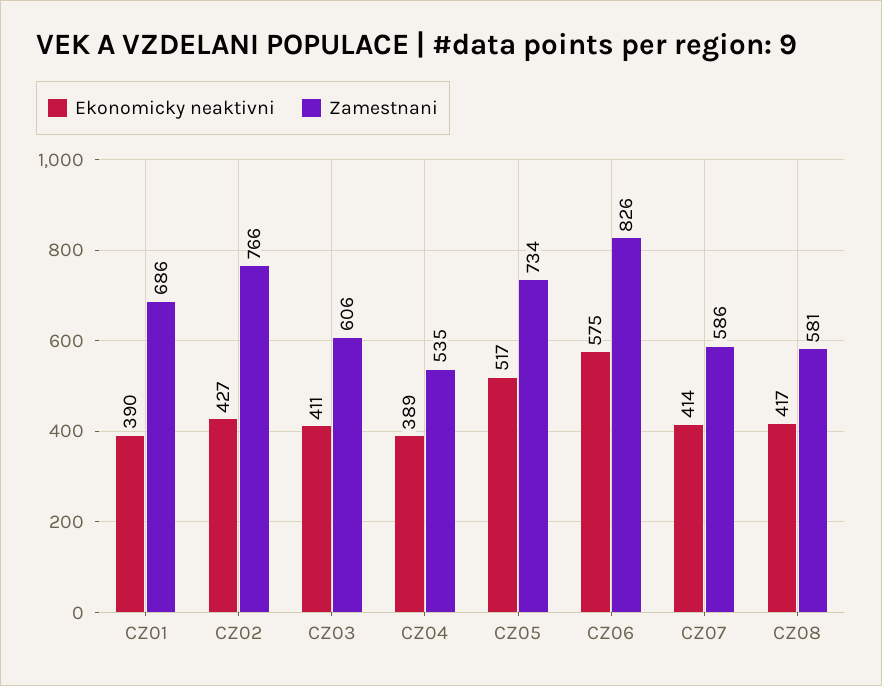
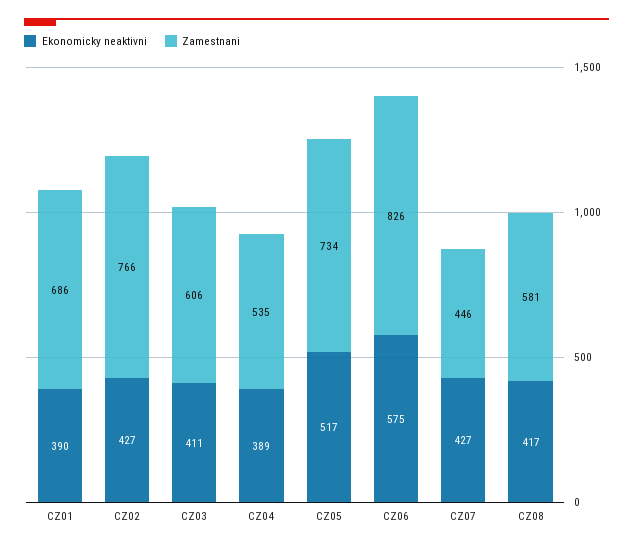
Ekonomicky neaktivni, CZ07: 414 -> 427
Zamestnani, CZ07: 586 -> 446

